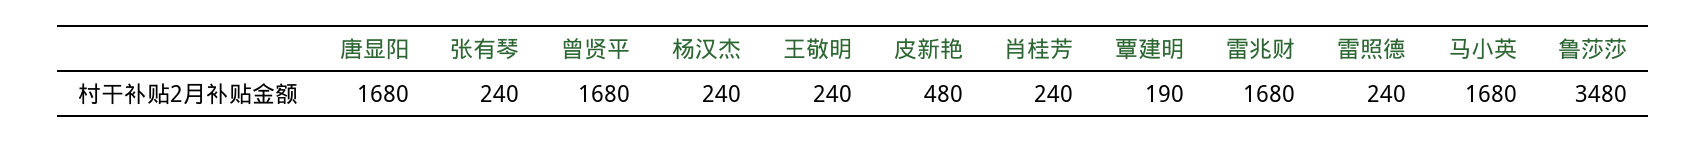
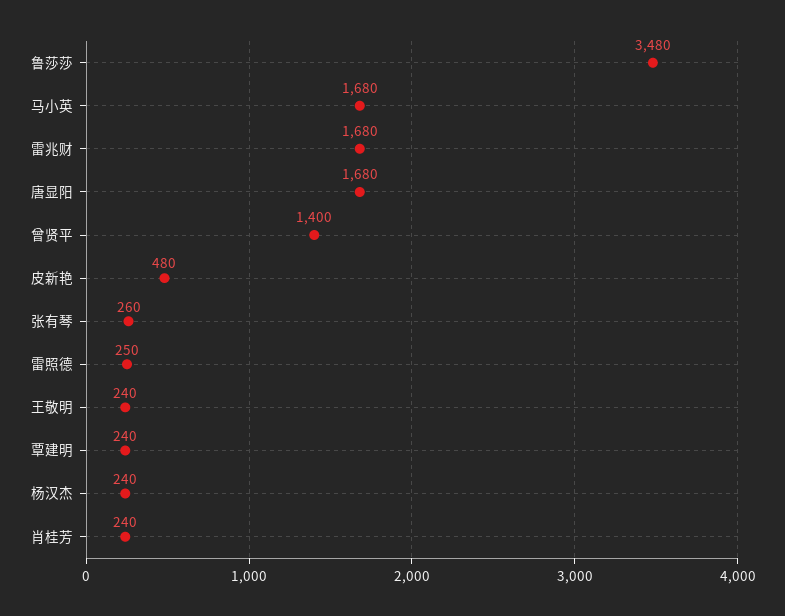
张有琴: 240 -> 260
曾贤平: 1680 -> 1400
覃建明: 190 -> 240
雷照德: 240 -> 250

